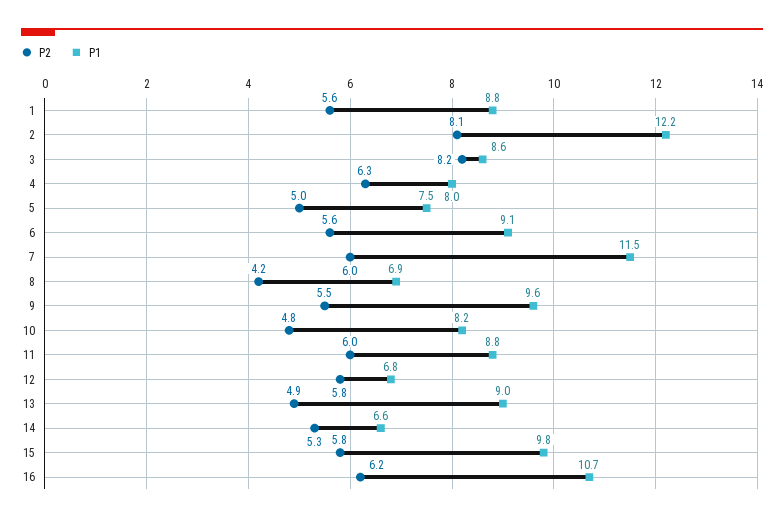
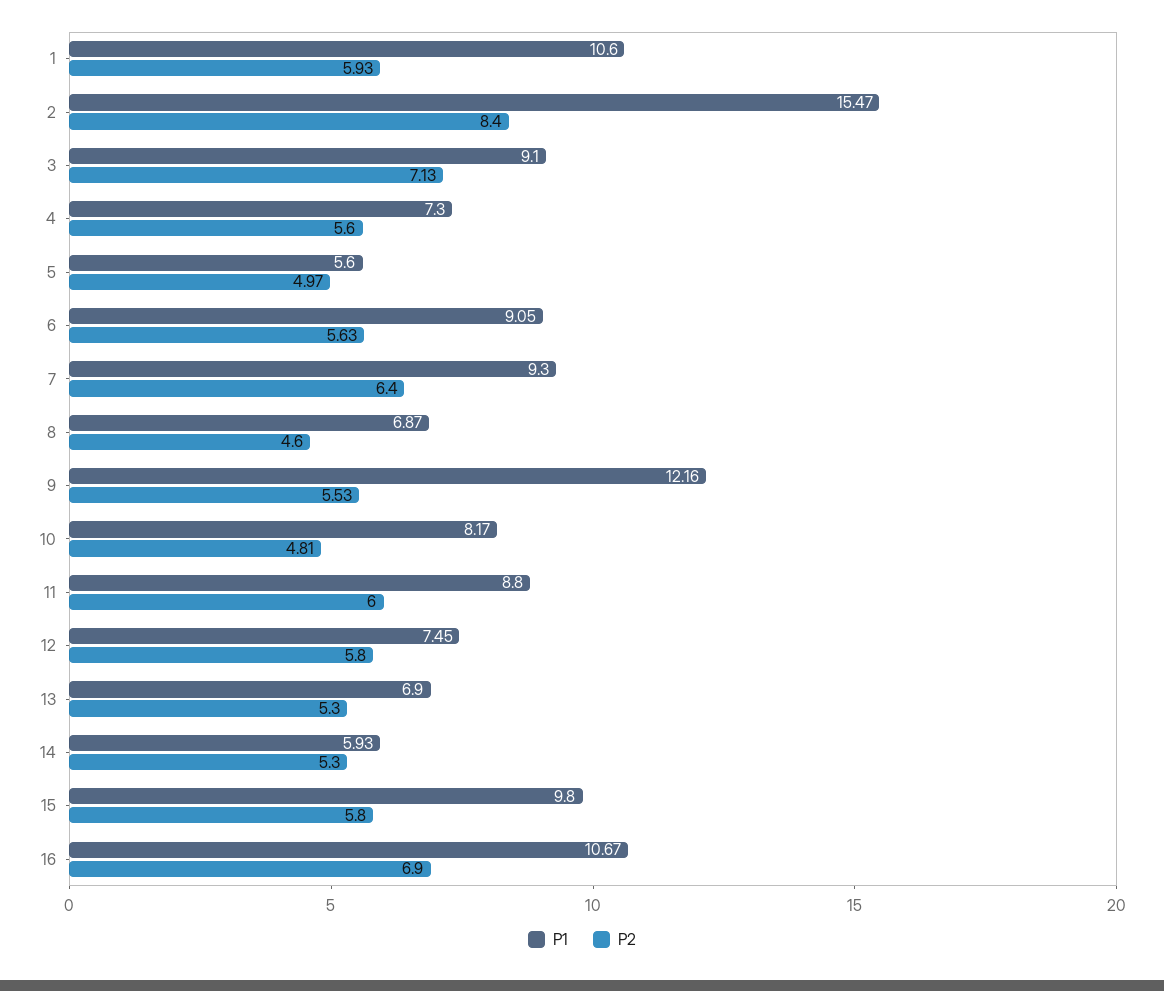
P2, 1: 5.6 -> 5.93
P1, 1: 8.8 -> 10.6
P2, 2: 8.1 -> 8.4
P1, 2: 12.2 -> 15.47
P2, 3: 8.2 -> 7.13
P1, 3: 8.6 -> 9.1
P2, 4: 6.3 -> 5.6
P1, 4: 8 -> 7.3
P1, 5: 7.5 -> 5.6
P2, 7: 6 -> 6.4
P1, 7: 11.5 -> 9.3
P2, 8: 4.2 -> 4.6
P1, 9: 9.6 -> 12.16
P1, 12: 6.8 -> 7.45
P2, 13: 4.9 -> 5.3
P1, 13: 9 -> 6.9
P1, 14: 6.6 -> 5.93
P2, 16: 6.2 -> 6.9

